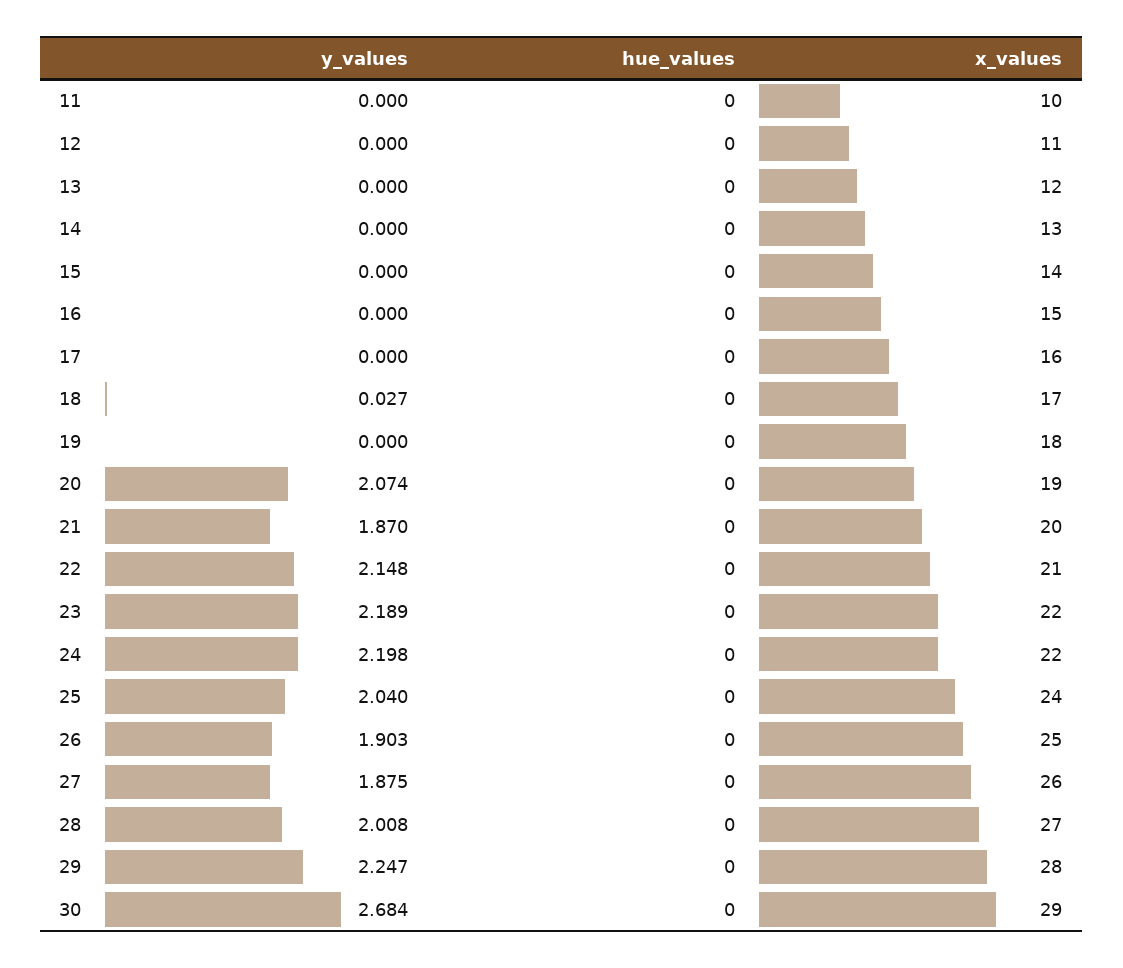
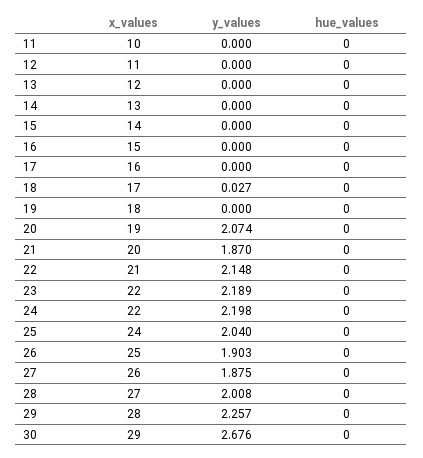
y_values, 29: 2.247 -> 2.257
y_values, 30: 2.684 -> 2.676

